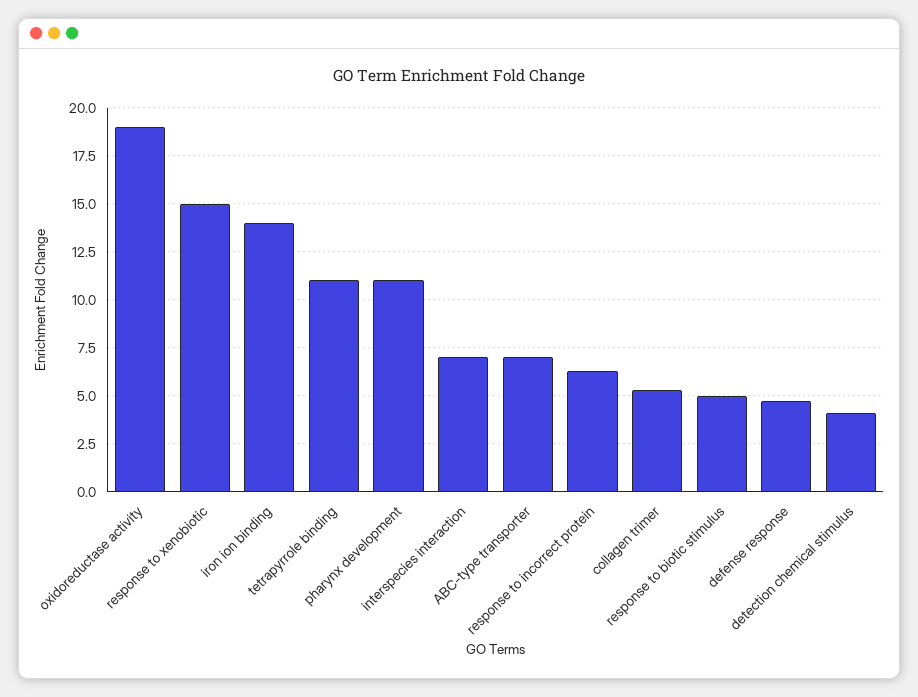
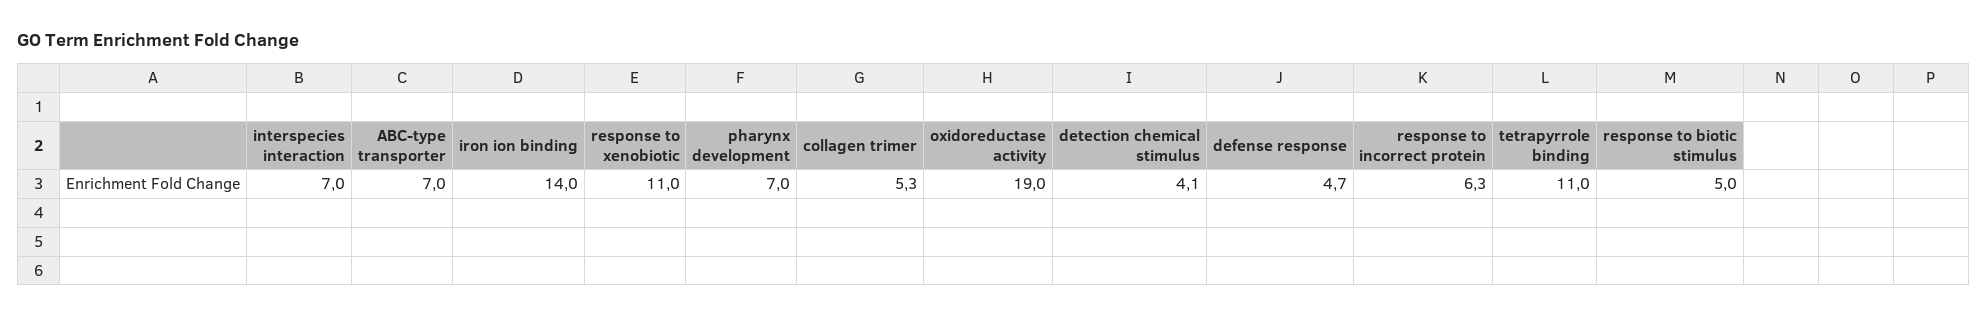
response to xenobiotic: 15 -> 11
pharynx development: 11 -> 7

